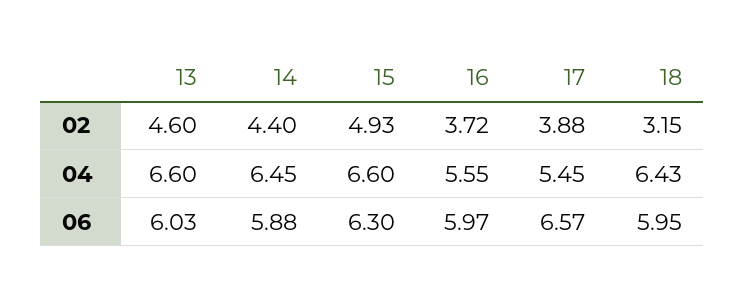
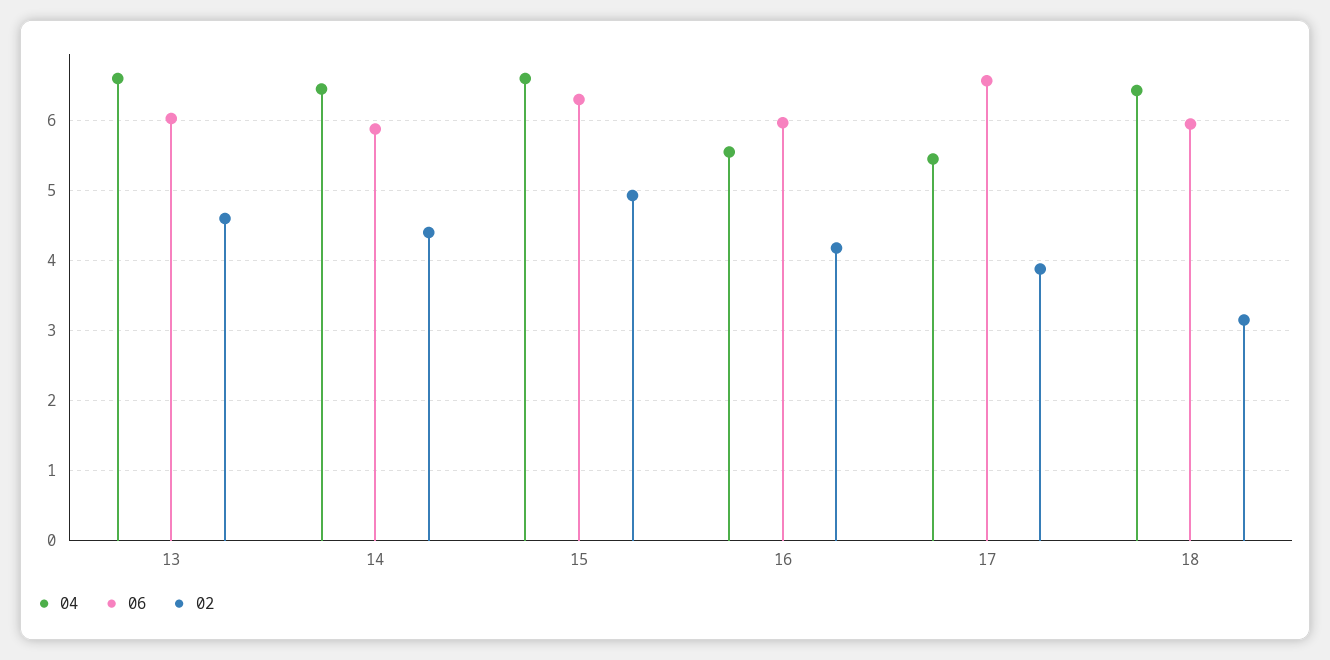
02, 16: 3.72 -> 4.2

